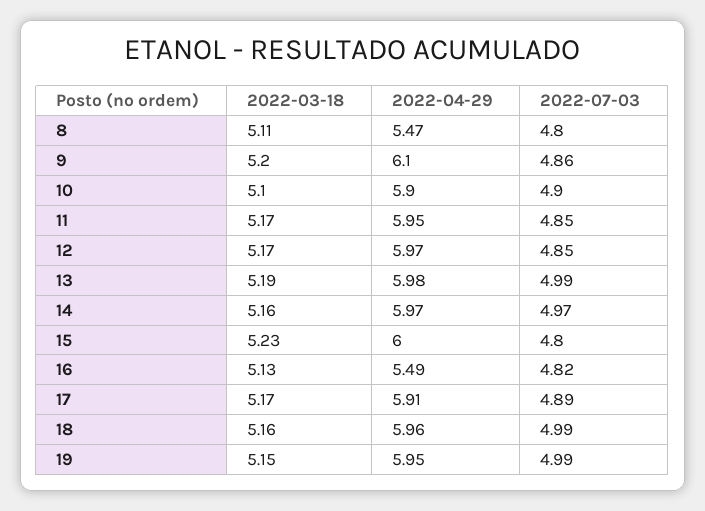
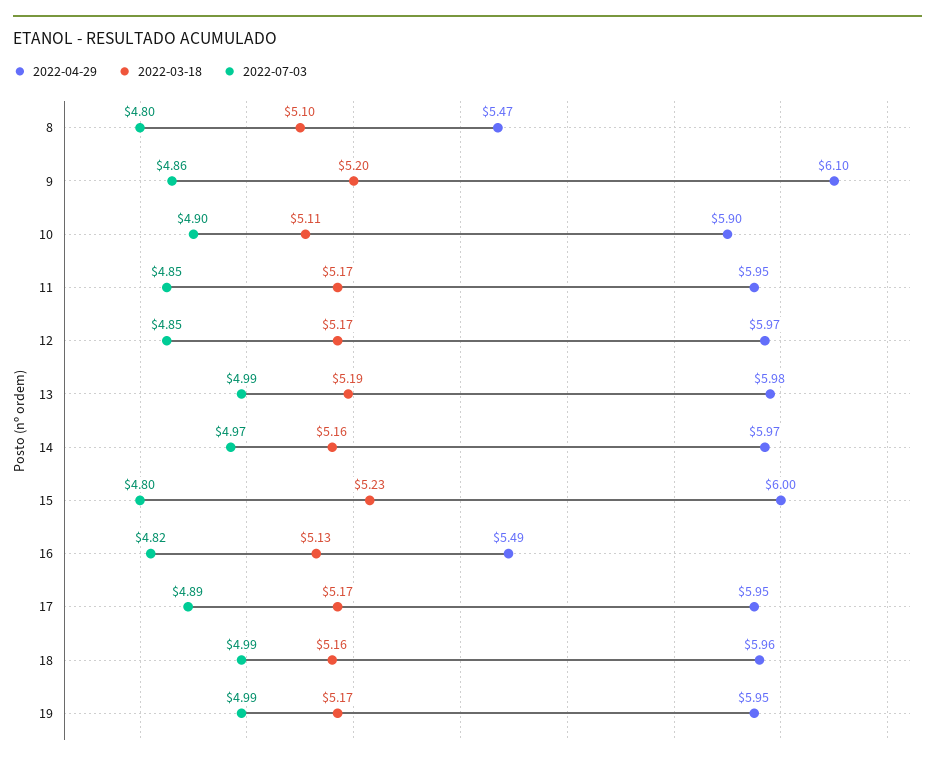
2022-03-18, 8: 5.11 -> 5.1
2022-03-18, 10: 5.1 -> 5.11
2022-04-29, 17: 5.91 -> 5.95
2022-03-18, 19: 5.15 -> 5.17

